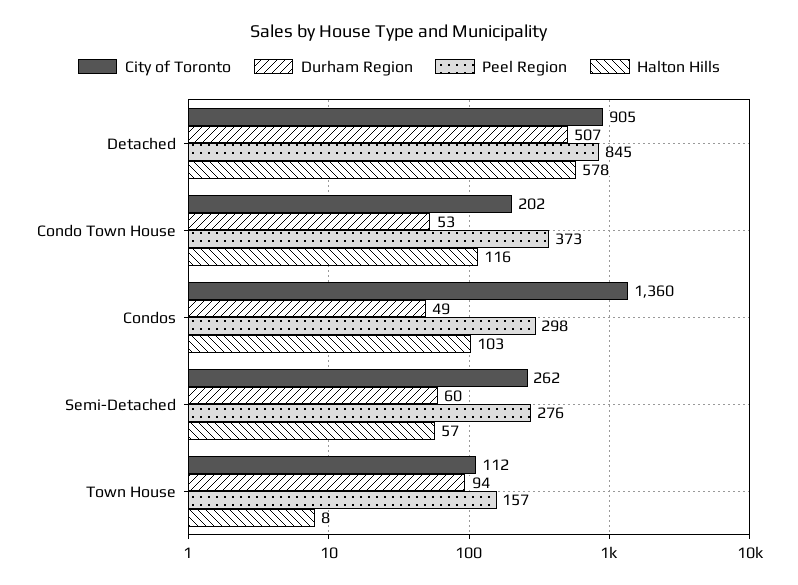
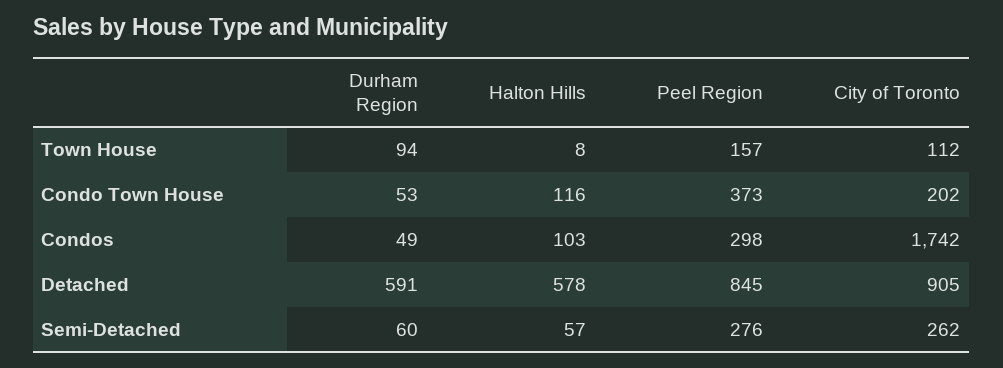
Durham Region, Detached: 507 -> 591
City of Toronto, Condos: 1360 -> 1742

